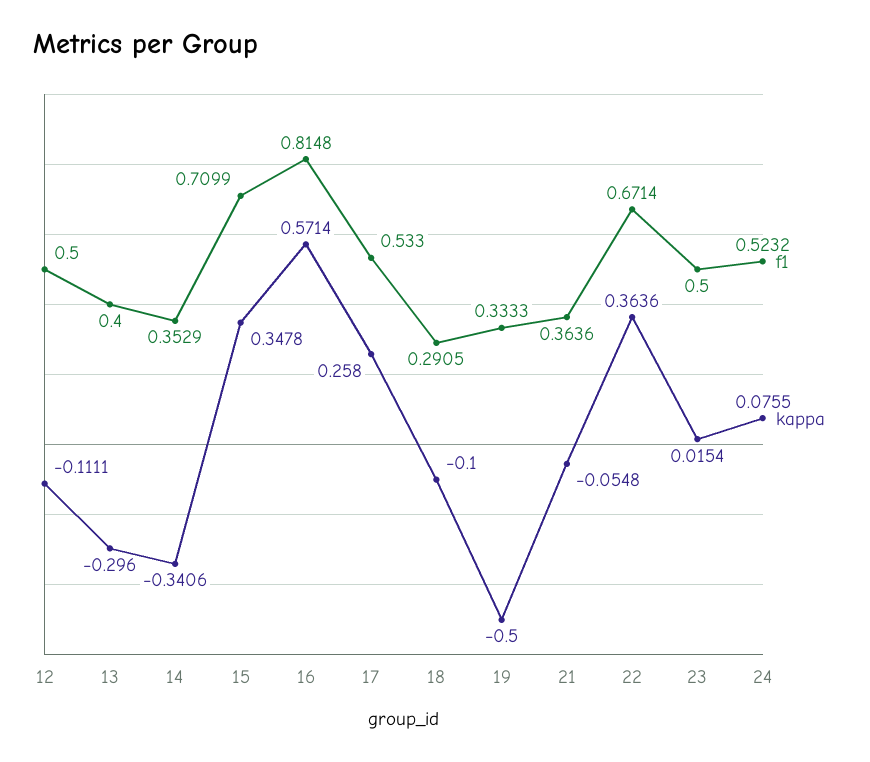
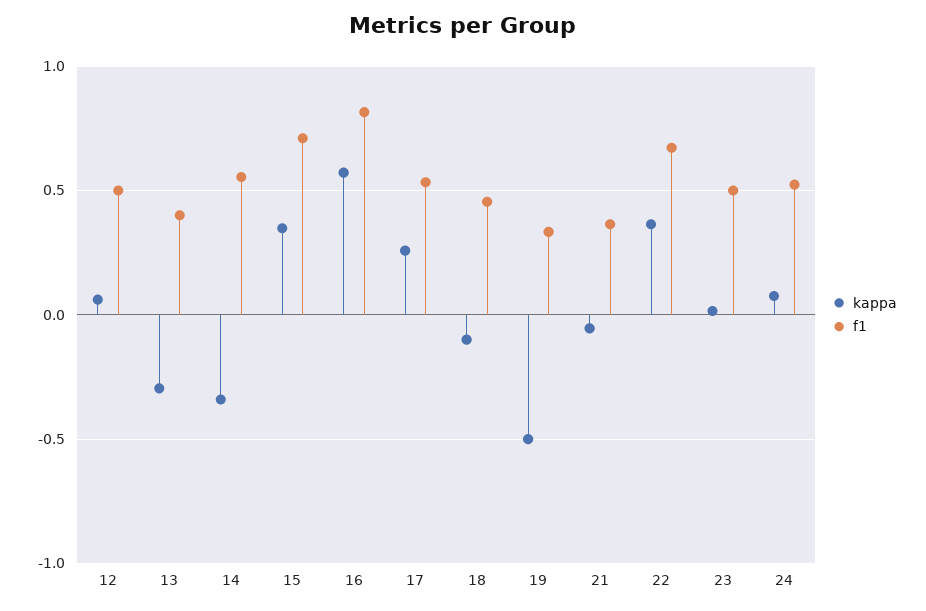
kappa, 12: -0.1111 -> 0.05
f1, 14: 0.3529 -> 0.55
f1, 18: 0.2905 -> 0.45

